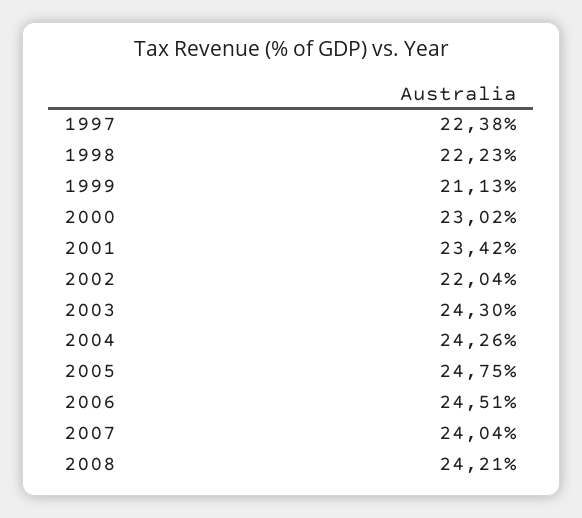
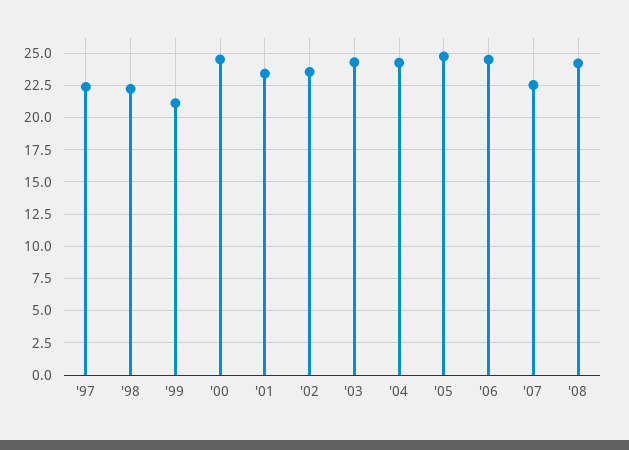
2000: 23.02 -> 24.5
2002: 22.04 -> 23.5
2007: 24.04 -> 22.5

